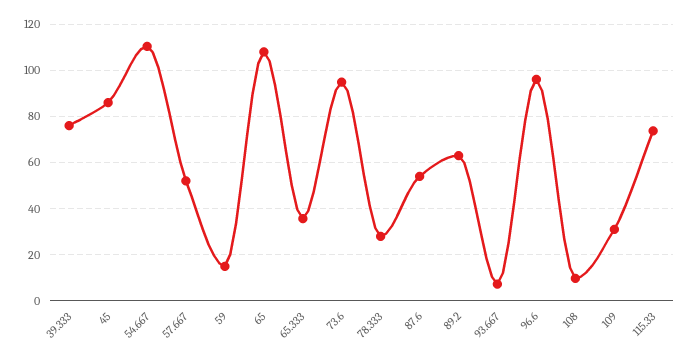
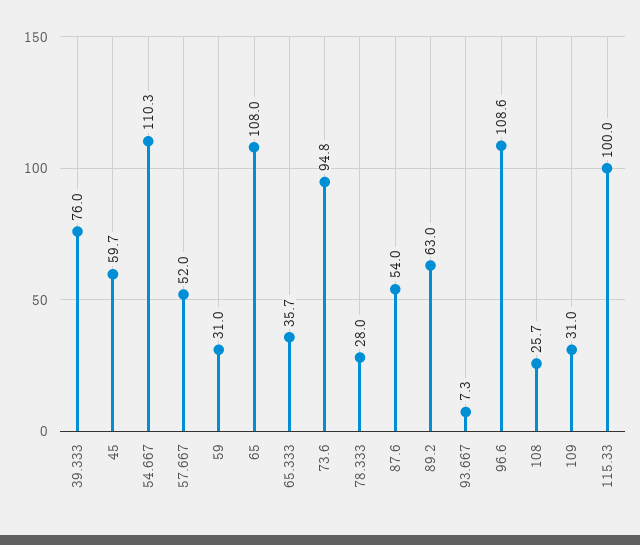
45: 85 -> 59.7
59: 15 -> 31
96.6: 95 -> 108.6
108: 10 -> 25.7
115.33: 75 -> 100

